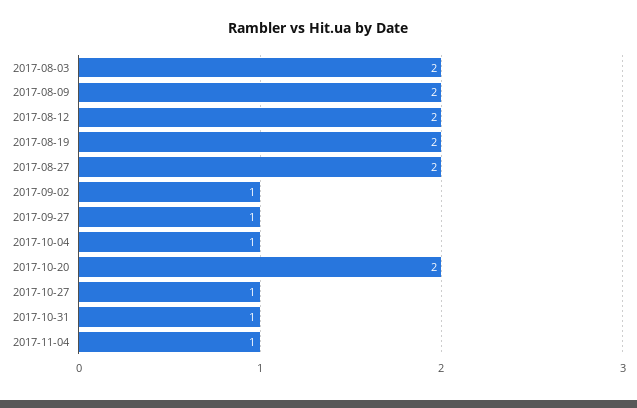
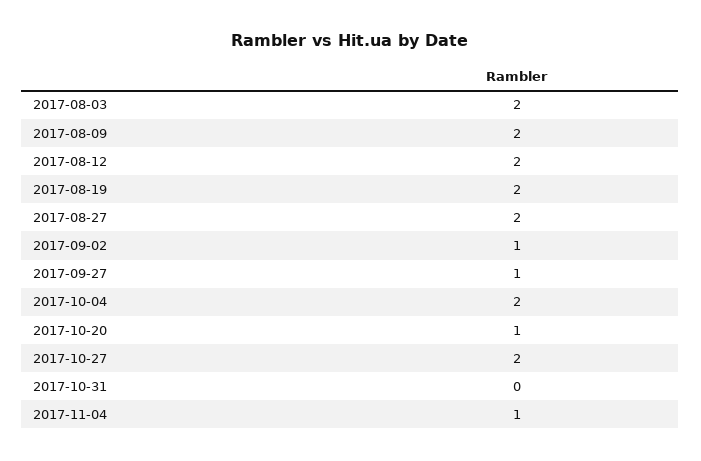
2017-10-04: 1 -> 2
2017-10-20: 2 -> 1
2017-10-27: 1 -> 2
2017-10-31: 1 -> 0

